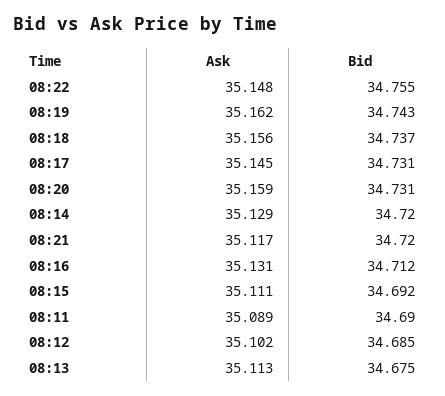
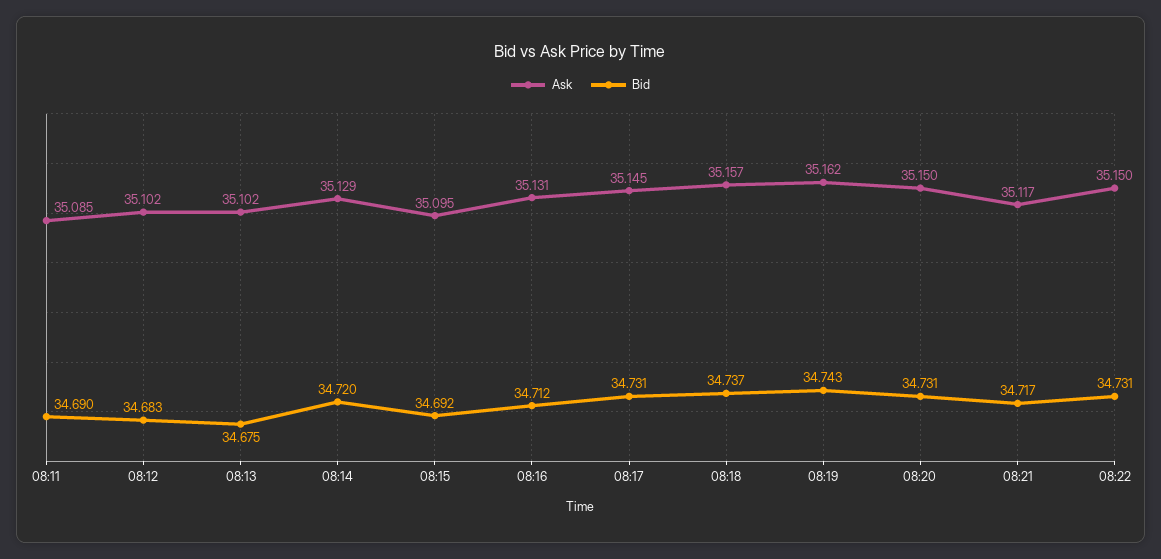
Ask, 08:22: 35.148 -> 35.15
Bid, 08:22: 34.755 -> 34.731
Ask, 08:18: 35.156 -> 35.157
Ask, 08:20: 35.159 -> 35.15
Bid, 08:21: 34.72 -> 34.717
Ask, 08:15: 35.111 -> 35.095
Ask, 08:11: 35.089 -> 35.085
Bid, 08:12: 34.685 -> 34.683
Ask, 08:13: 35.113 -> 35.102

